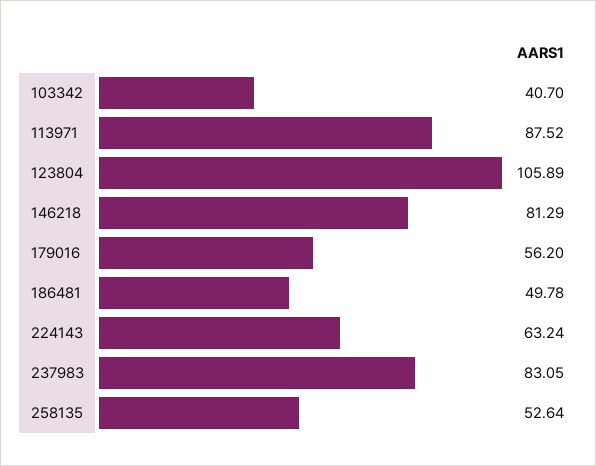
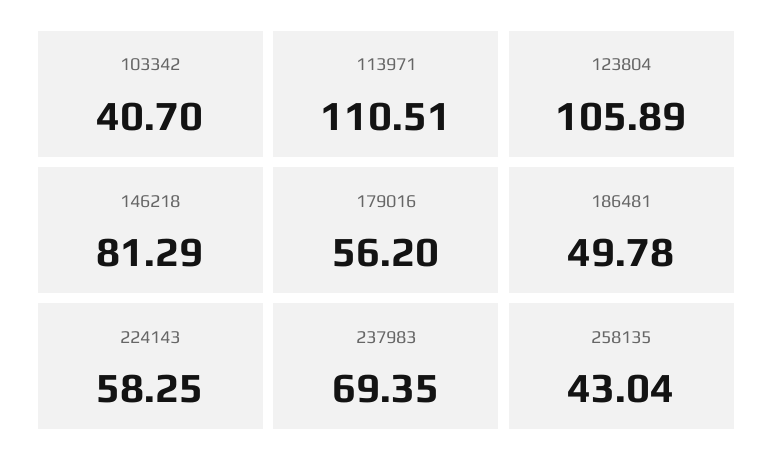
113971: 87.52 -> 110.51
224143: 63.24 -> 58.25
237983: 83.05 -> 69.35
258135: 52.64 -> 43.04

